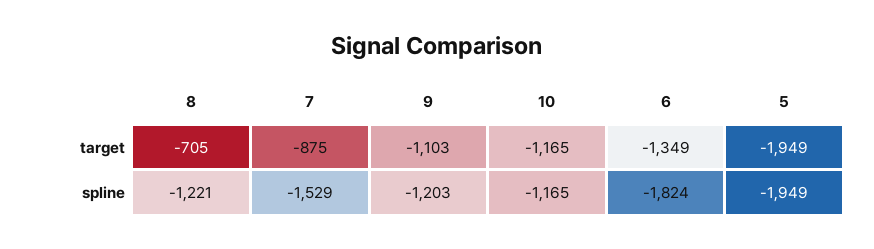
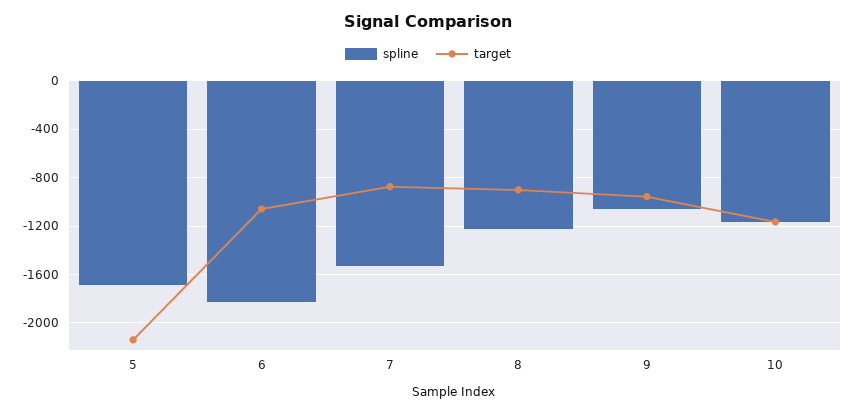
target, 8: -705 -> -900
target, 9: -1103 -> -950
target, 6: -1349 -> -1050
target, 5: -1949 -> -2150
spline, 9: -1203 -> -1050
spline, 5: -1949 -> -1700

